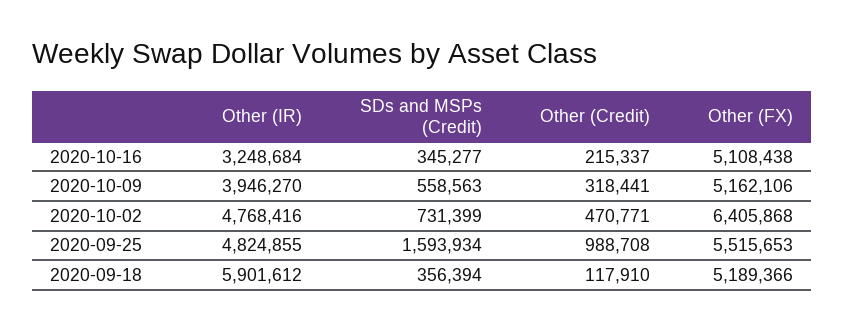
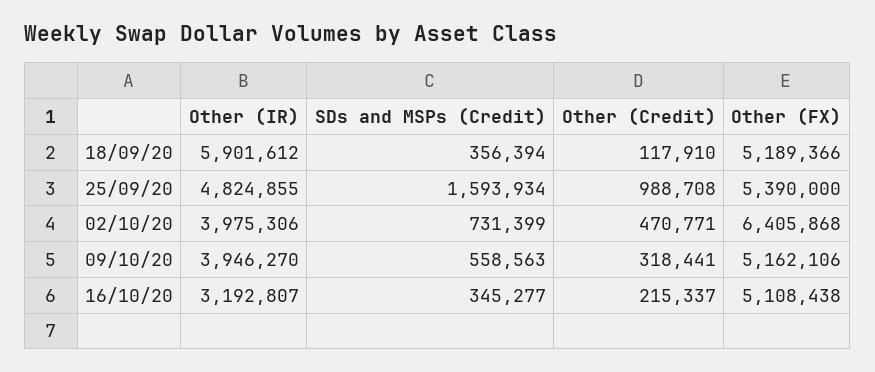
Other (IR), 2020-10-16: 3248684 -> 3192807
Other (IR), 2020-10-02: 4768416 -> 3975306
Other (FX), 2020-09-25: 5515653 -> 5390000

